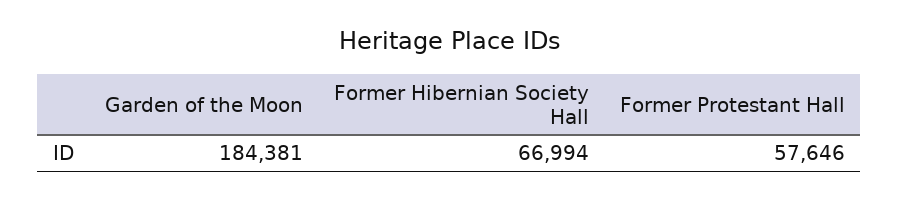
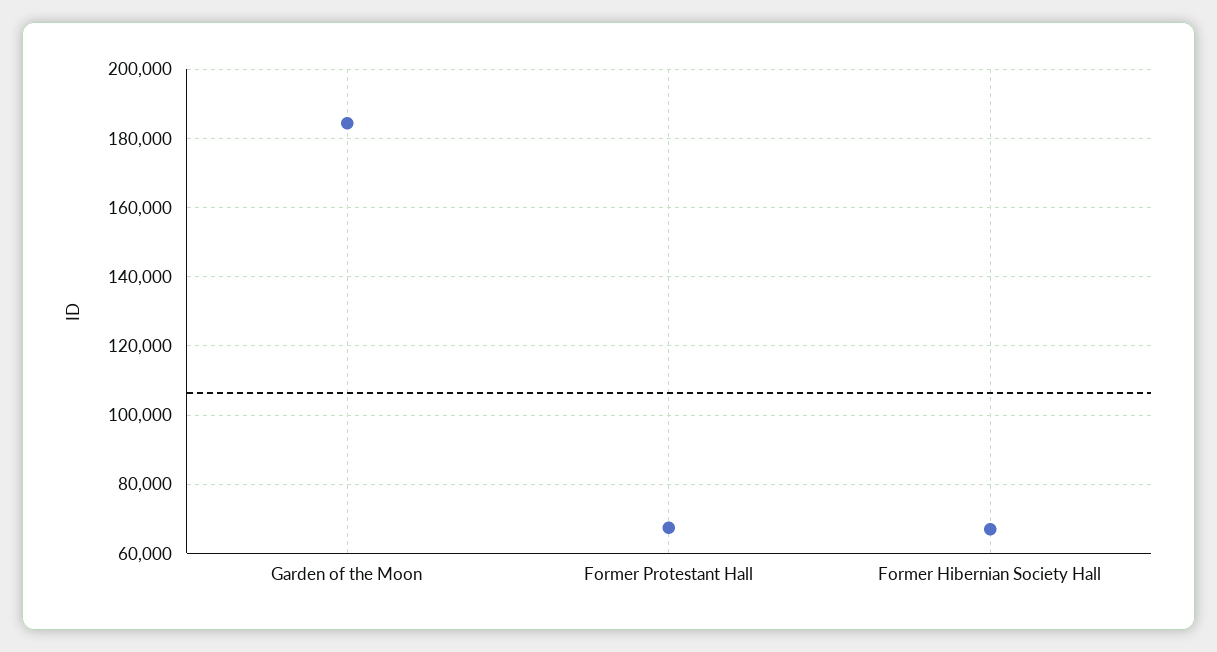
Former Protestant Hall: 57646 -> 68000

